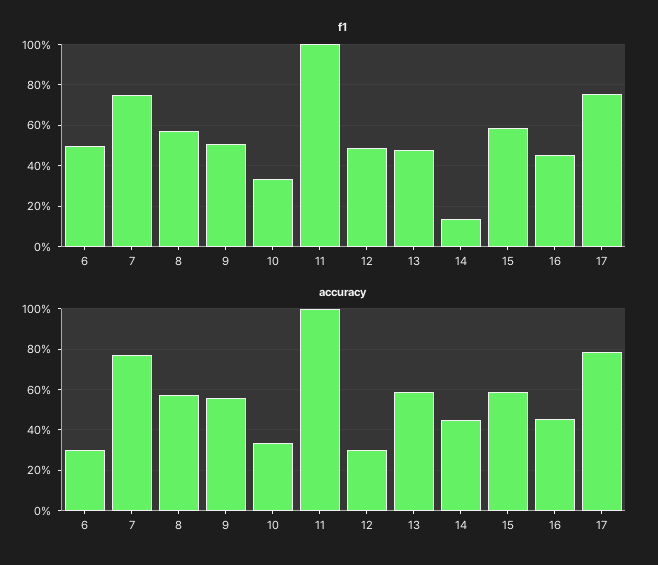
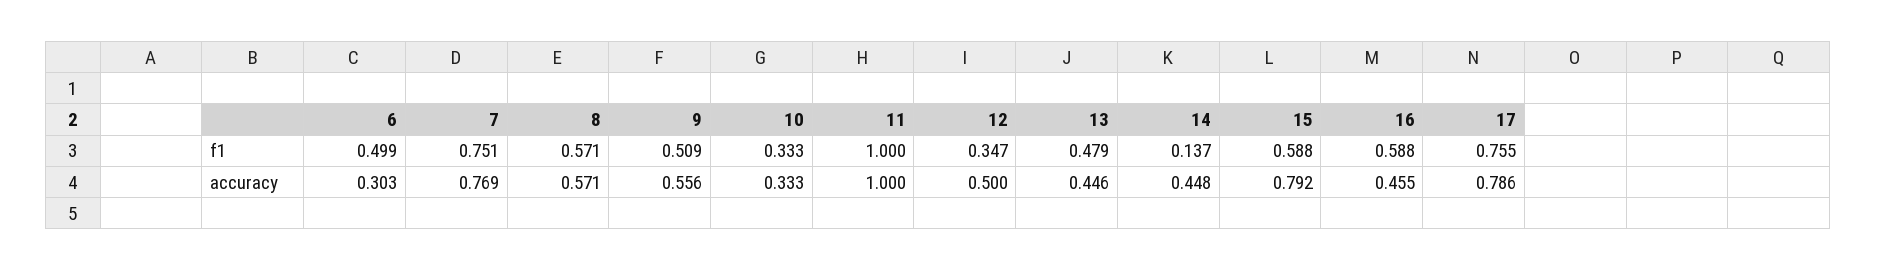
f1, 12: 0.5 -> 0.347
f1, 16: 0.45 -> 0.588
accuracy, 12: 0.3 -> 0.5
accuracy, 13: 0.6 -> 0.446
accuracy, 15: 0.6 -> 0.792

